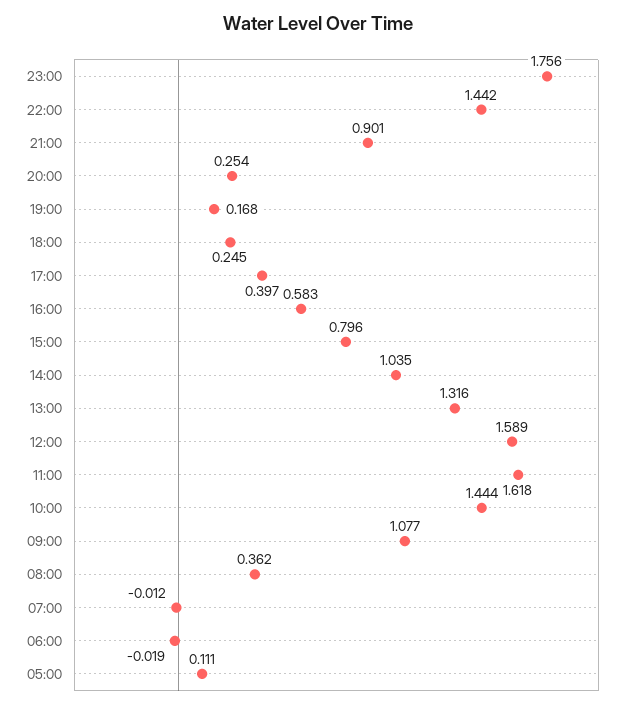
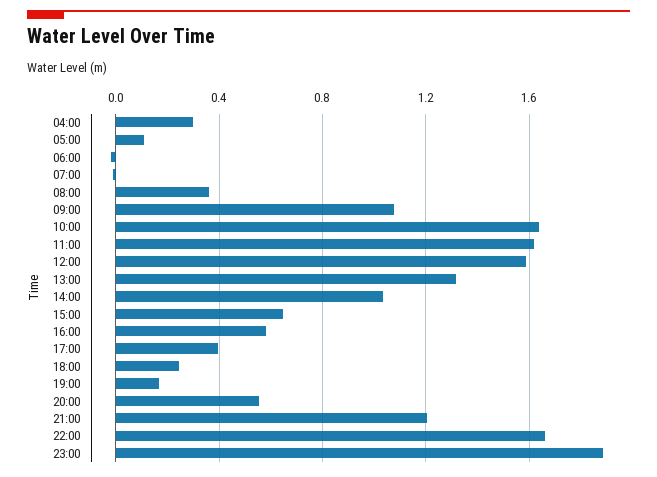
23:00: 1.756 -> 1.9
22:00: 1.442 -> 1.65
21:00: 0.901 -> 1.2
20:00: 0.254 -> 0.55
15:00: 0.796 -> 0.65
10:00: 1.444 -> 1.65
04:00: none -> 0.3

